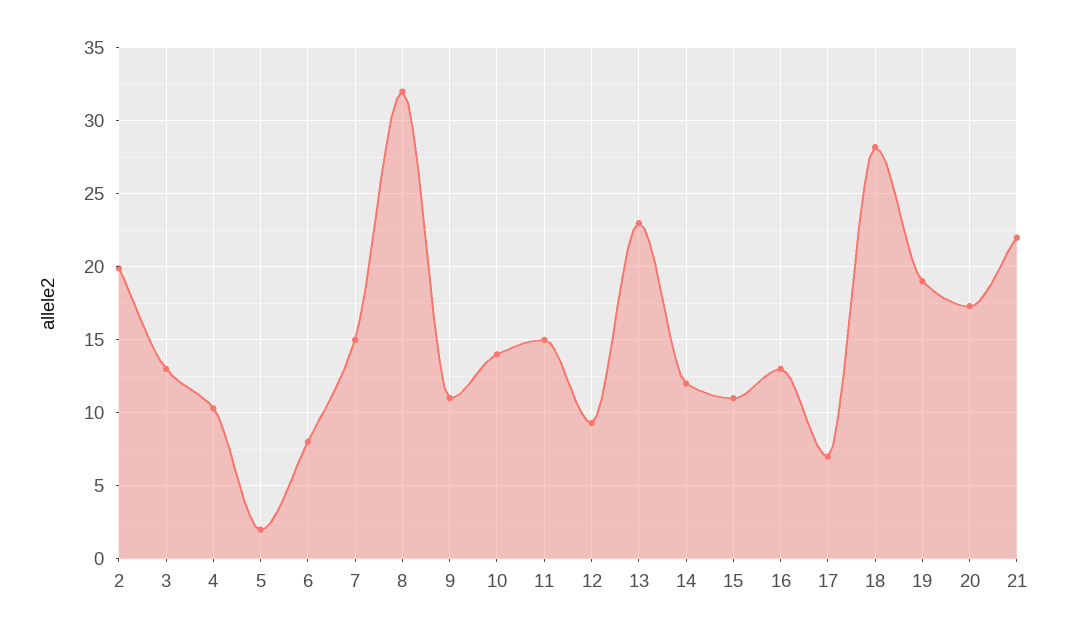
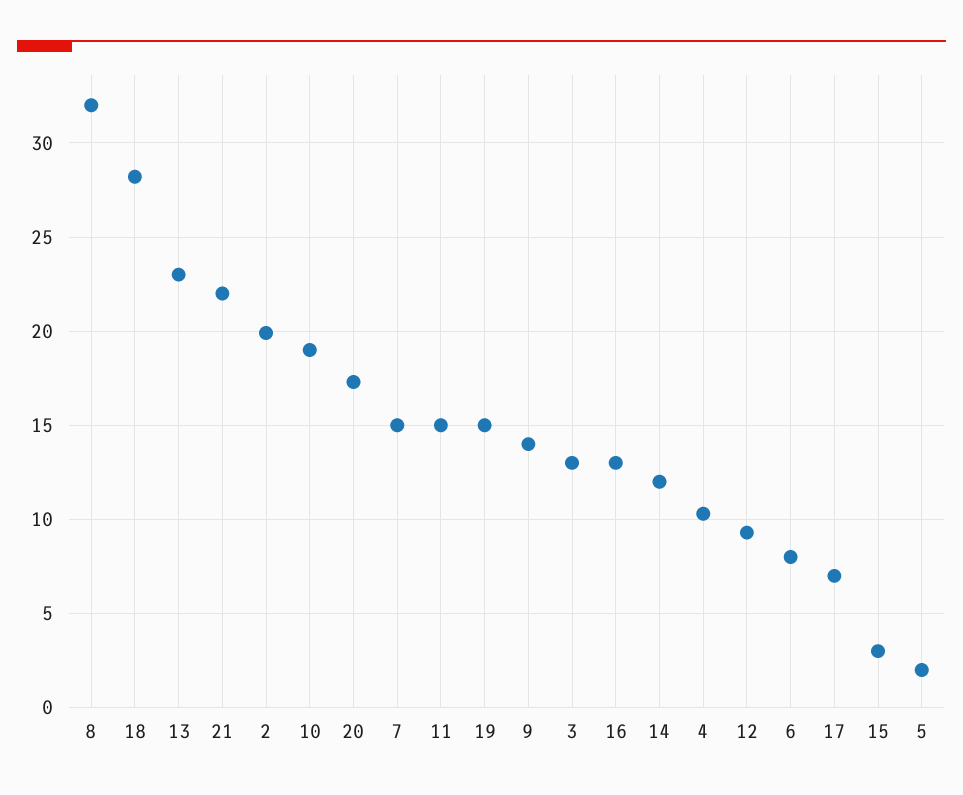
9: 11 -> 14
10: 14 -> 19
15: 11 -> 3
19: 19 -> 15

